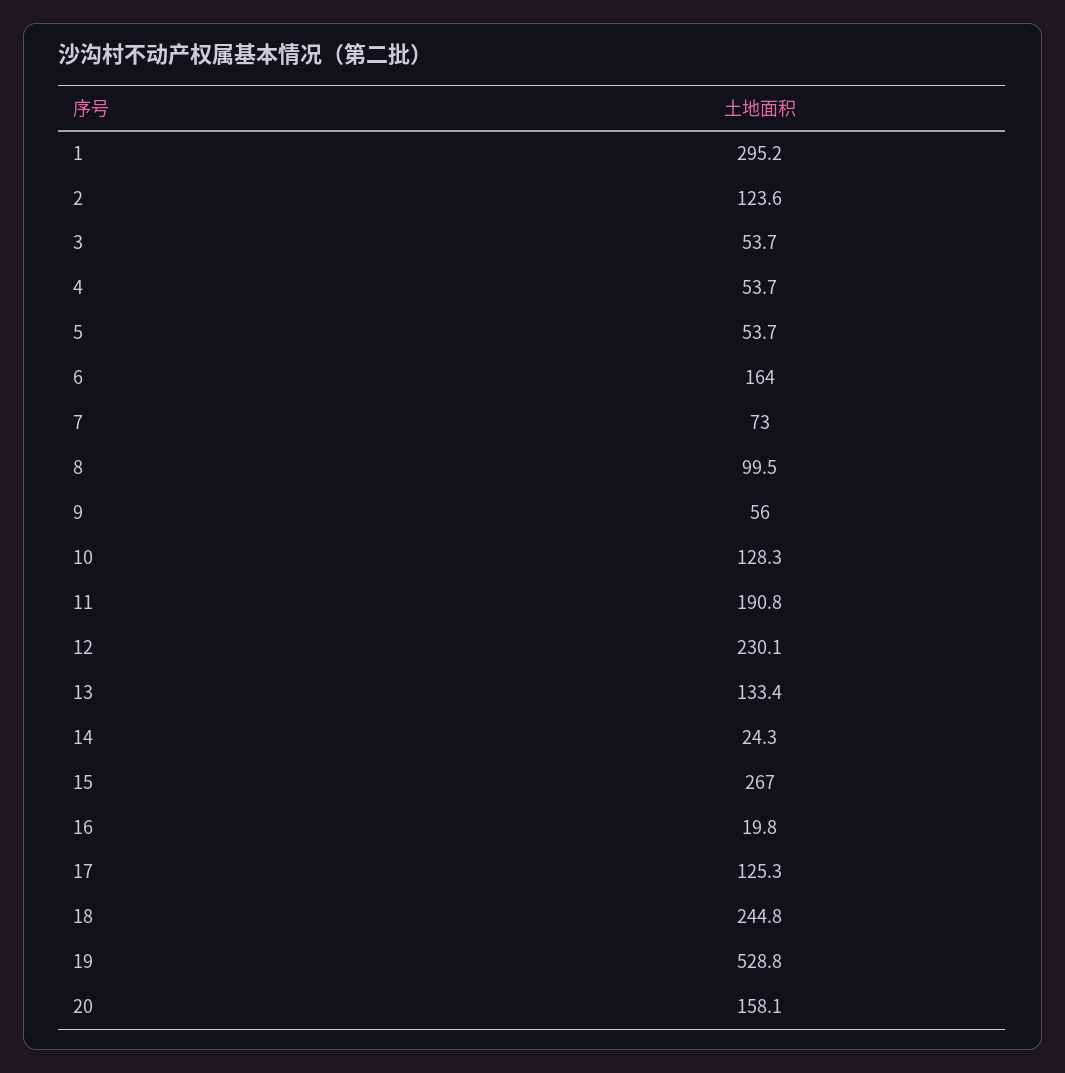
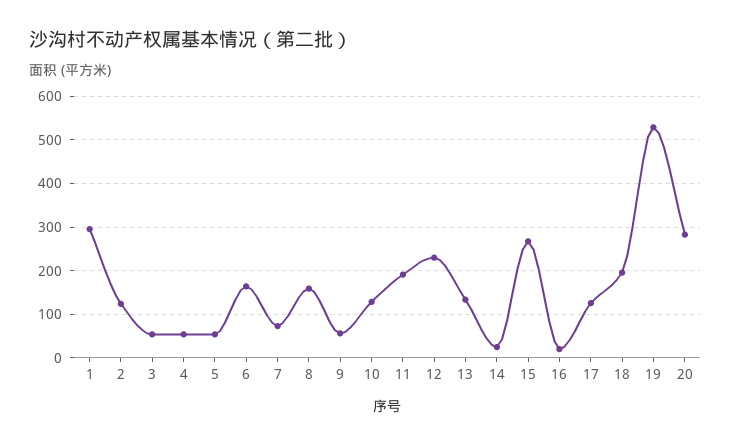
8: 99.5 -> 160
18: 244.8 -> 200
20: 158.1 -> 280

